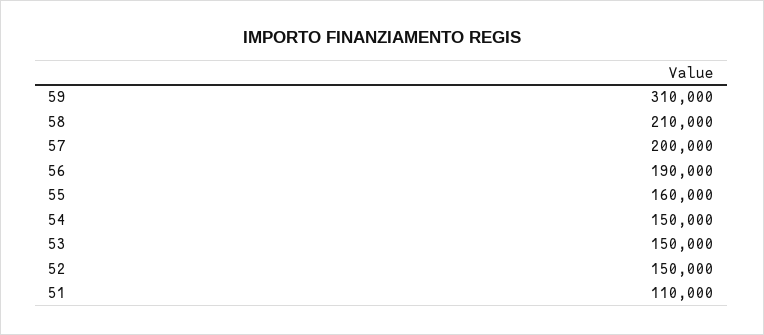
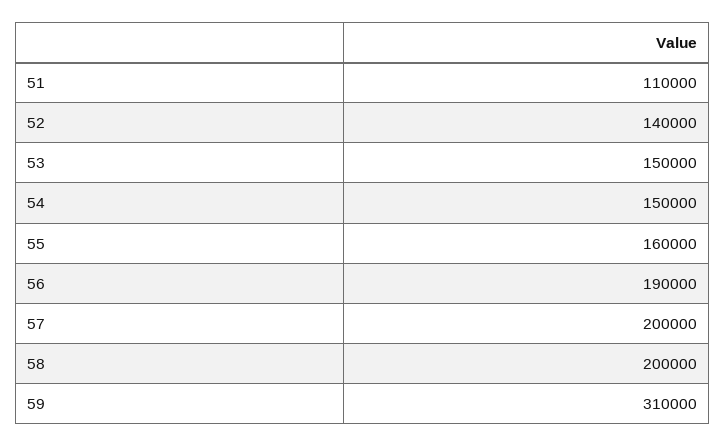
58: 210000 -> 200000
52: 150000 -> 140000

